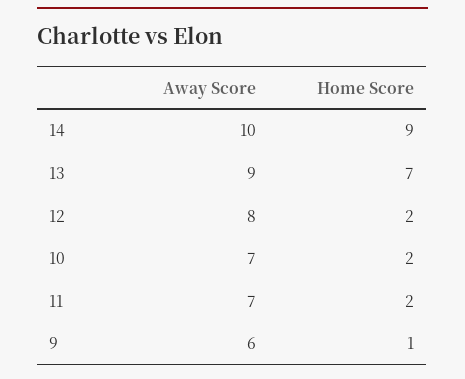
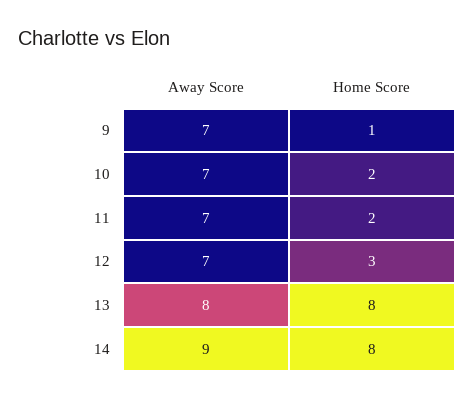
Away Score, 14: 10 -> 9
Home Score, 14: 9 -> 8
Away Score, 13: 9 -> 8
Home Score, 13: 7 -> 8
Away Score, 12: 8 -> 7
Home Score, 12: 2 -> 3
Away Score, 9: 6 -> 7

